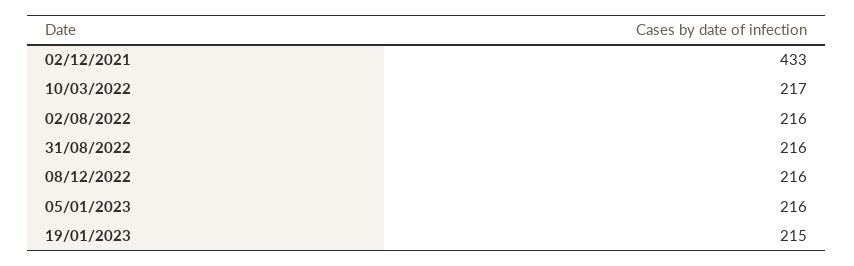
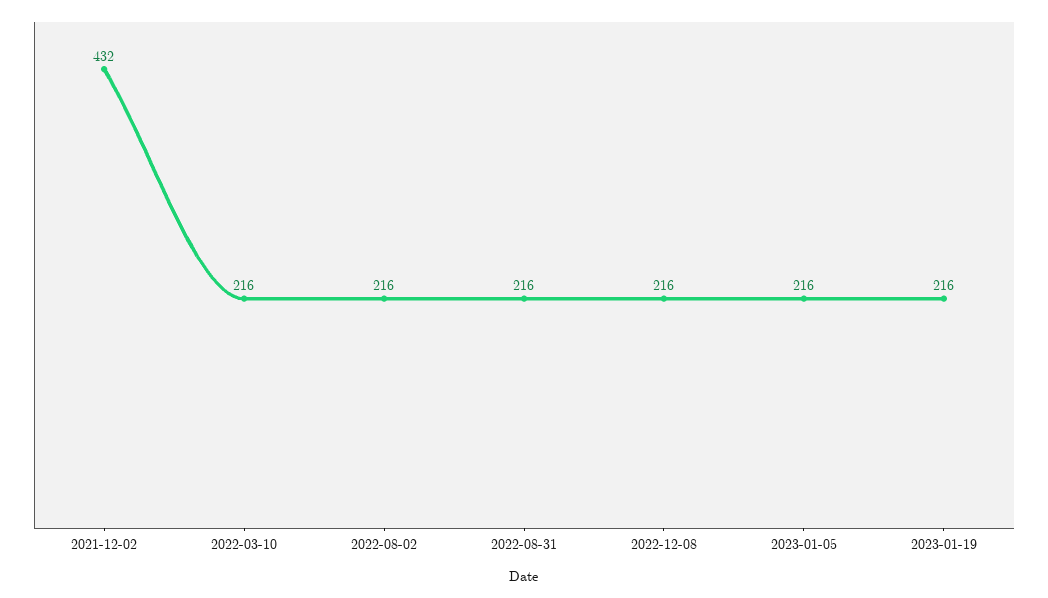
02/12/2021: 433 -> 432
10/03/2022: 217 -> 216
19/01/2023: 215 -> 216

